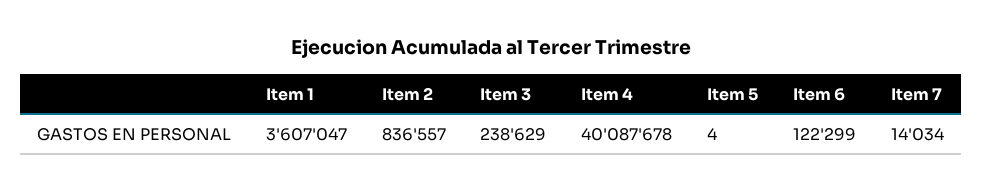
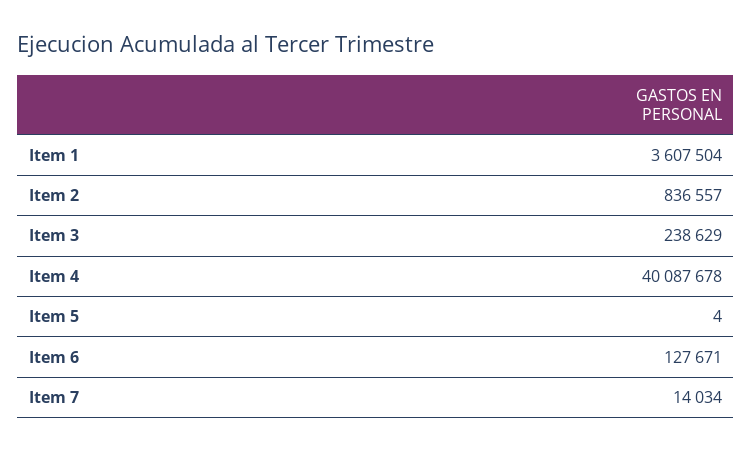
Item 1: 3607047 -> 3607504
Item 6: 122299 -> 127671

